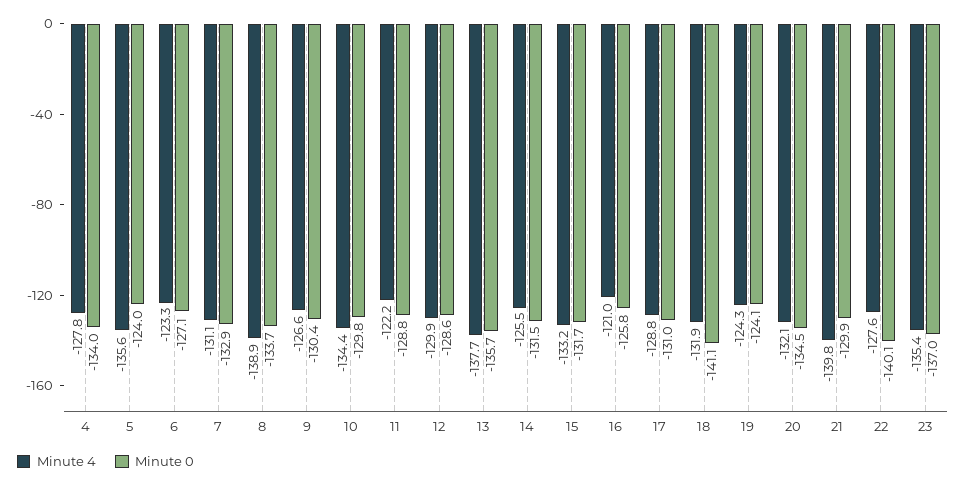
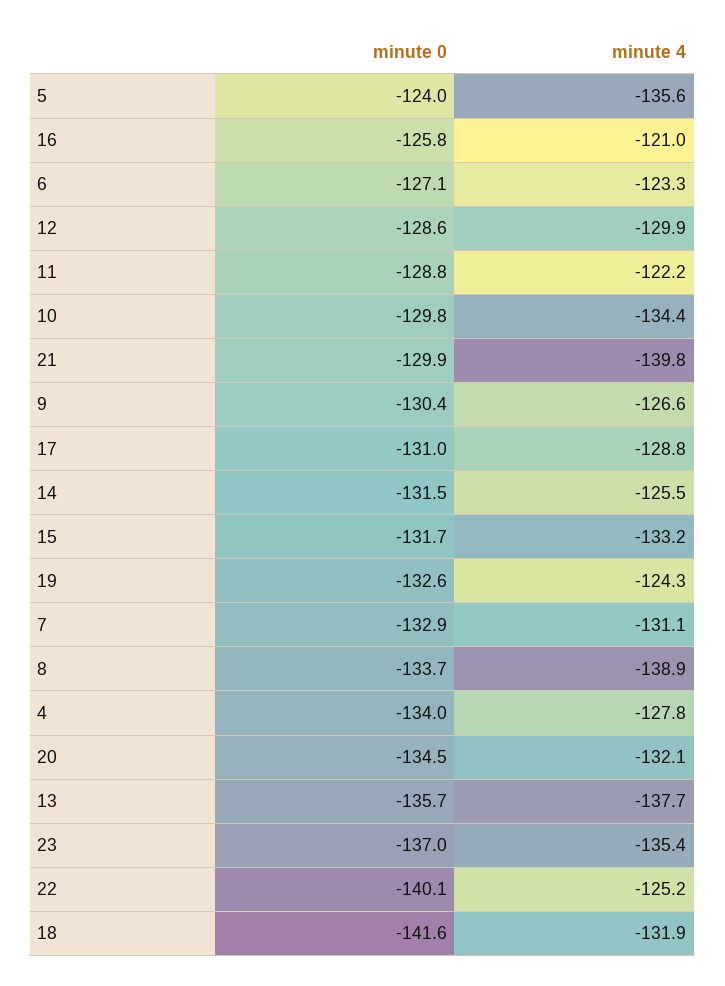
Minute 0, 18: -141.1 -> -141.6
Minute 0, 19: -124.1 -> -132.6
Minute 4, 22: -127.6 -> -125.2

